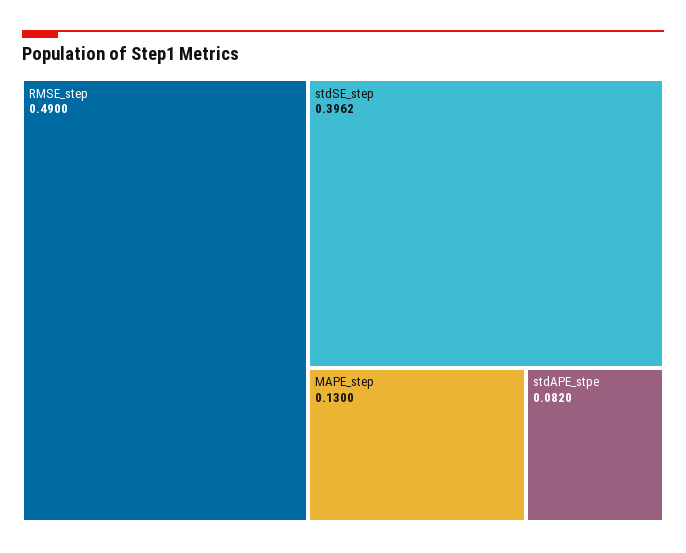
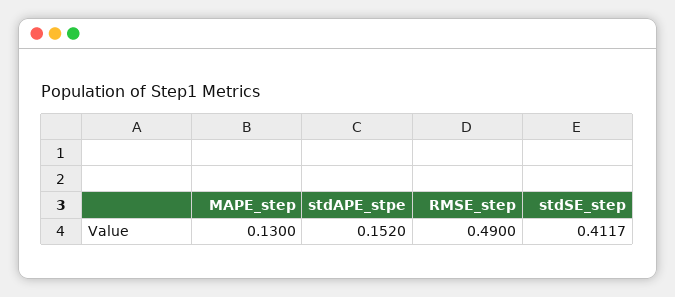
stdSE_step: 0.3962 -> 0.4117
stdAPE_stpe: 0.082 -> 0.152

